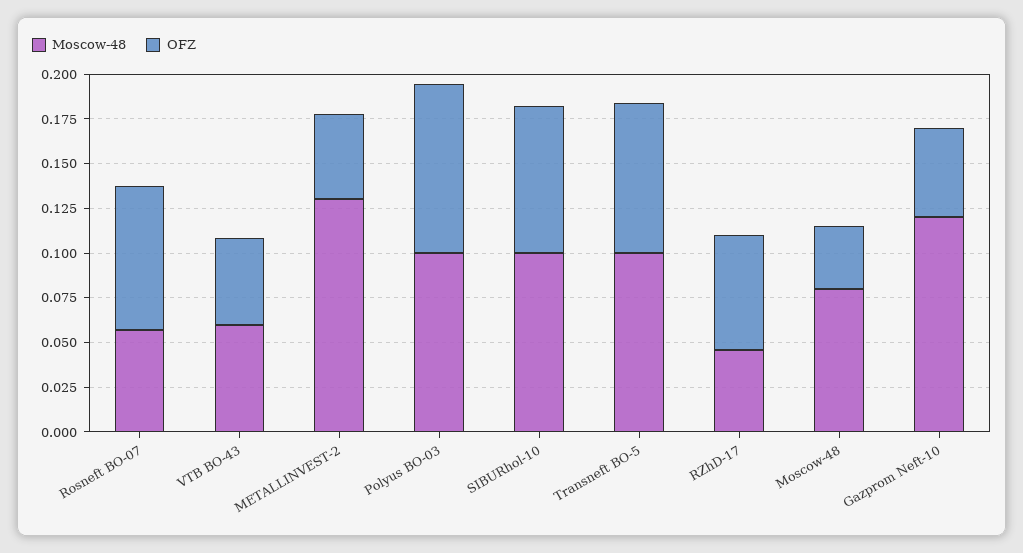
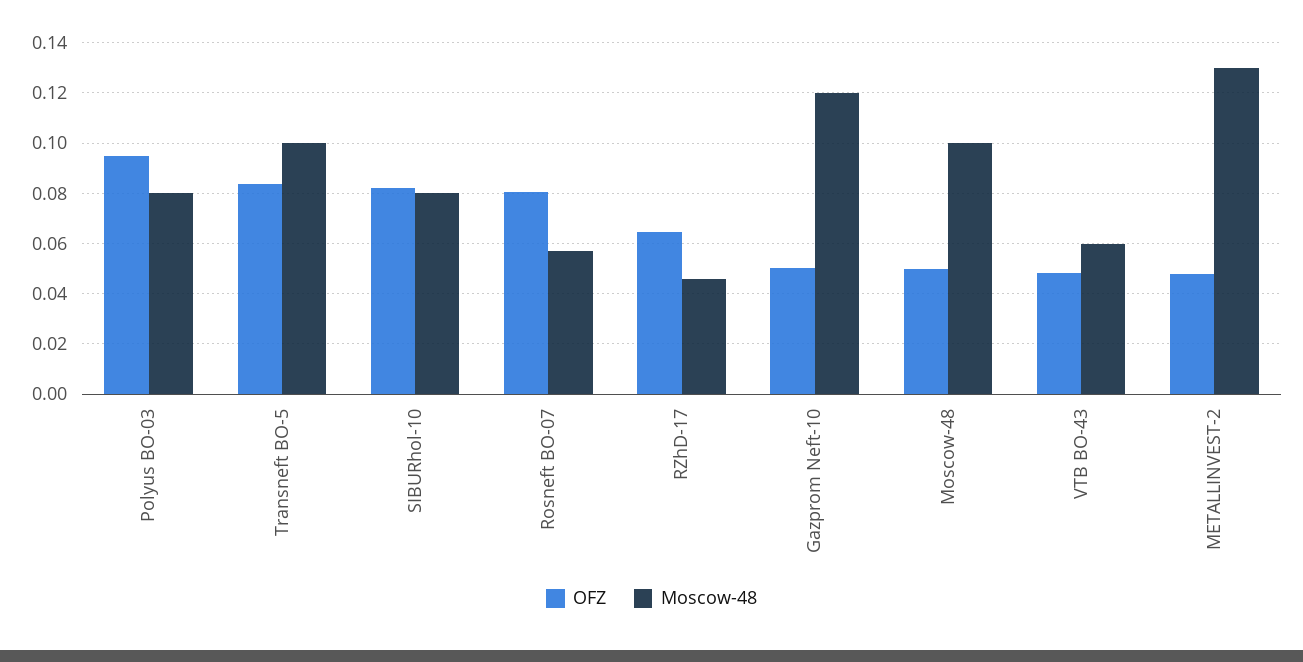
Moscow-48, Polyus BO-03: 0.1 -> 0.08
Moscow-48, SIBURhol-10: 0.1 -> 0.08
Moscow-48, Moscow-48: 0.08 -> 0.1
OFZ, Moscow-48: 0.035 -> 0.05

